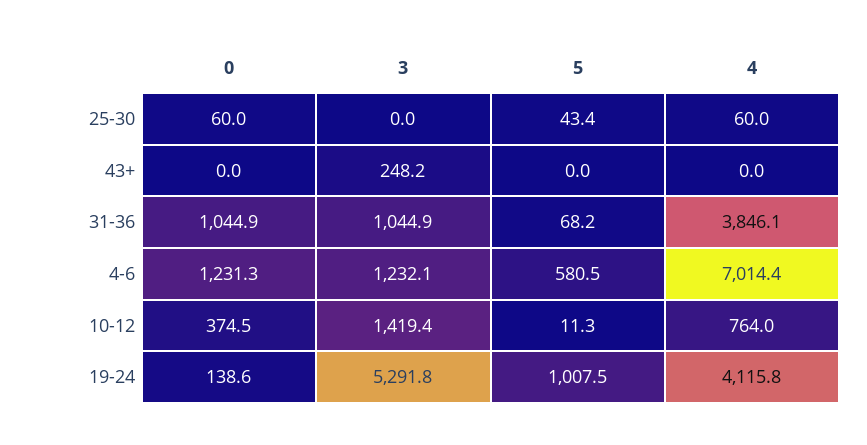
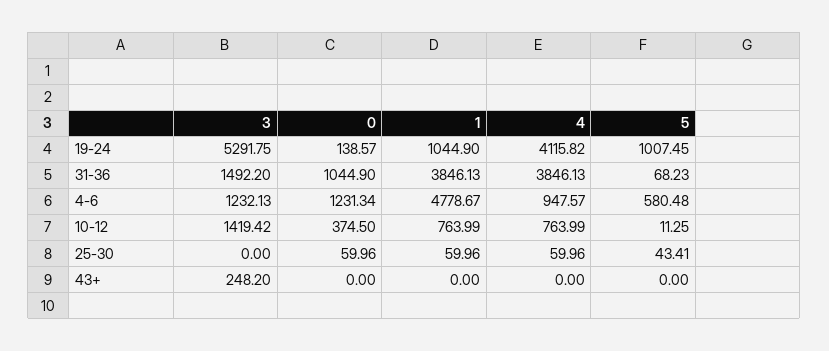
3, 31-36: 1044.9 -> 1492.2
4, 4-6: 7014.4 -> 947.57
1, 19-24: none -> 1044.9
1, 31-36: none -> 3846.13
1, 4-6: none -> 4778.67
1, 10-12: none -> 763.99
1, 25-30: none -> 59.96
1, 43+: none -> 0

